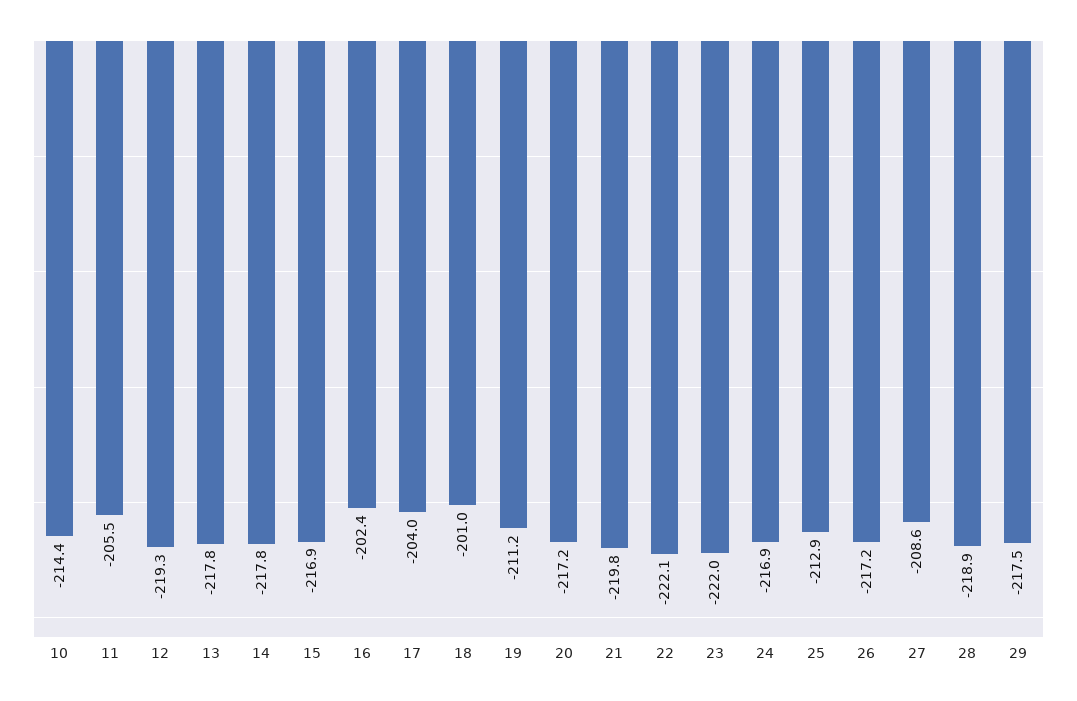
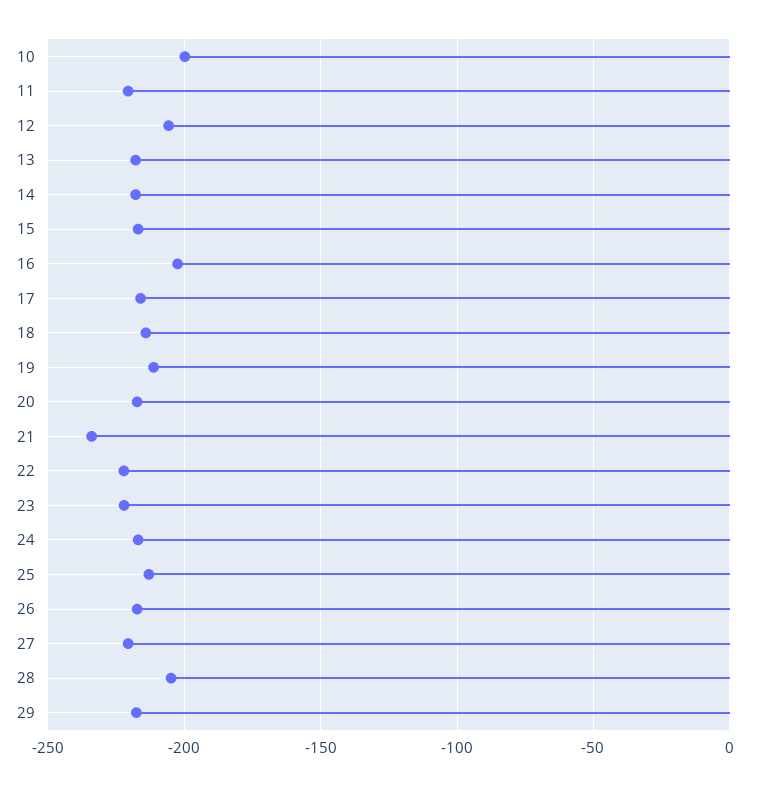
10: -214.4 -> -200
11: -205.5 -> -220
12: -219.3 -> -205
17: -204 -> -215
18: -201 -> -215
21: -219.8 -> -235
27: -208.6 -> -220
28: -218.9 -> -205

